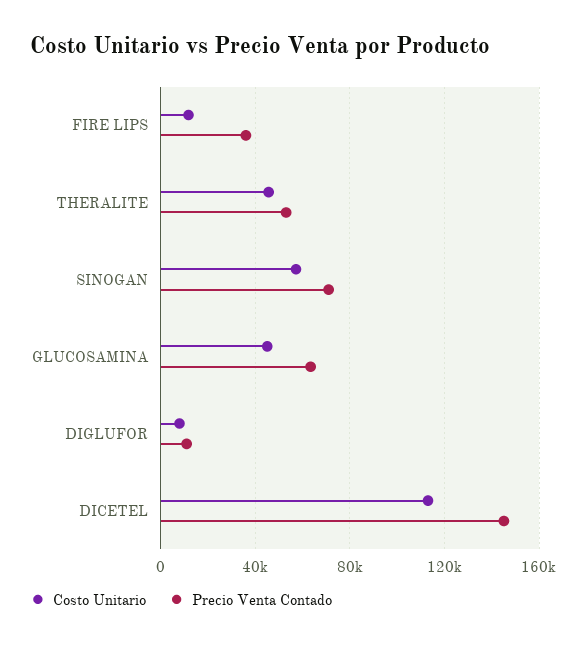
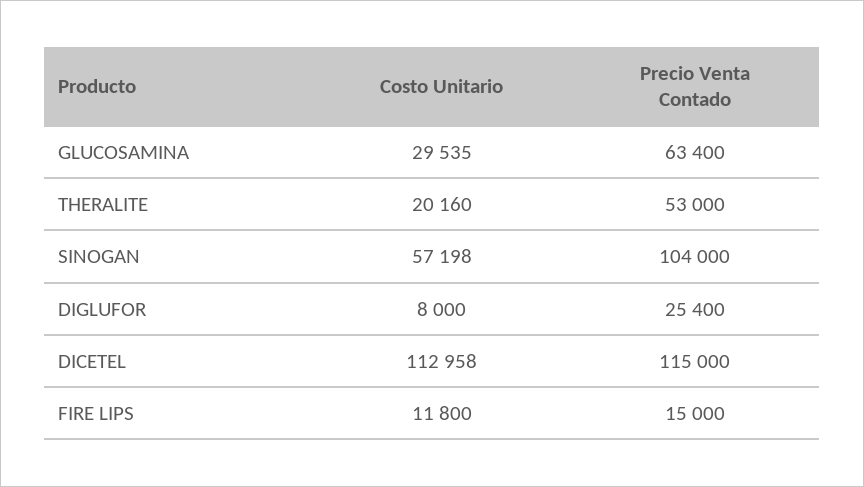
Precio Venta Contado, FIRE LIPS: 35000 -> 15000
Costo Unitario, THERALITE: 45000 -> 20160
Precio Venta Contado, SINOGAN: 70000 -> 104000
Costo Unitario, GLUCOSAMINA: 45000 -> 29535
Precio Venta Contado, DIGLUFOR: 10000 -> 25400
Precio Venta Contado, DICETEL: 145000 -> 115000

